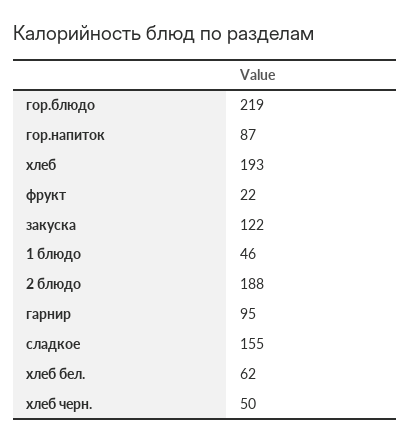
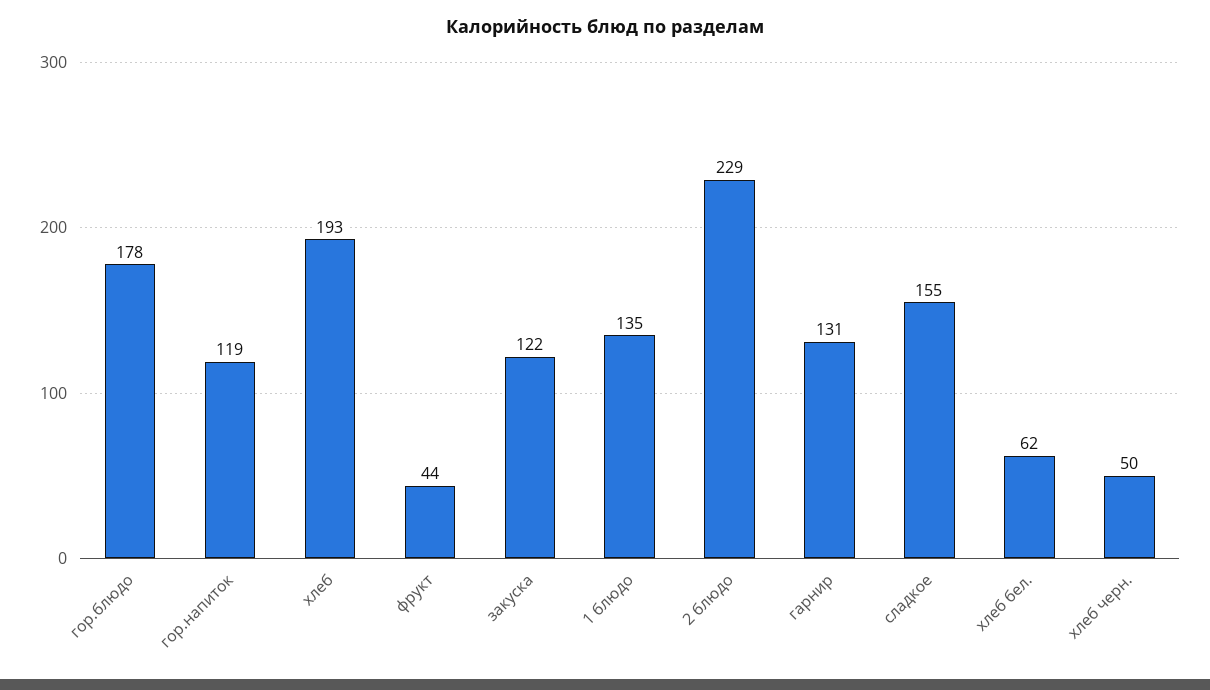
гор.блюдо: 219 -> 178
гор.напиток: 87 -> 119
фрукт: 22 -> 44
1 блюдо: 46 -> 135
2 блюдо: 188 -> 229
гарнир: 95 -> 131

